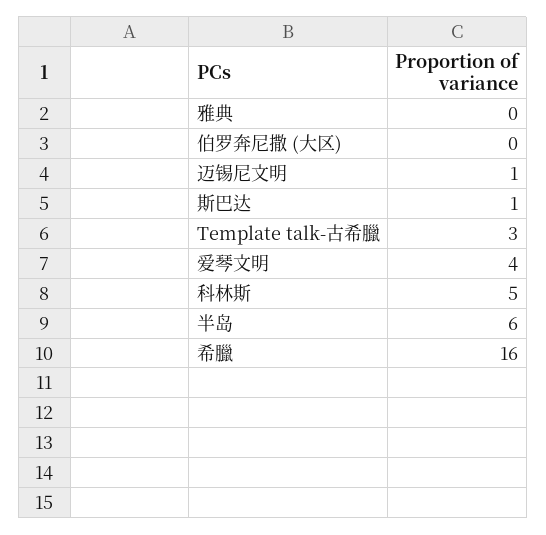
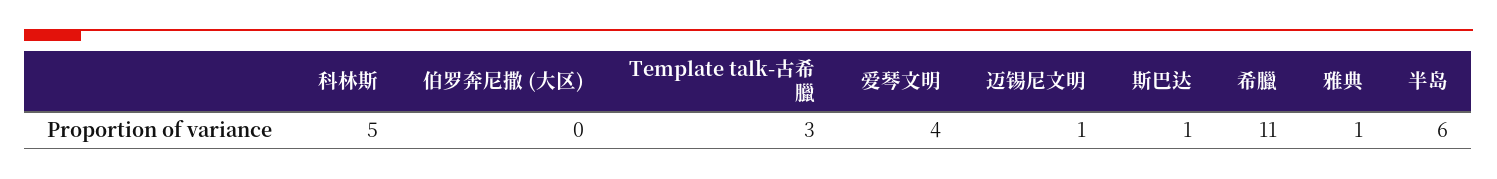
雅典: 0 -> 1
希臘: 16 -> 11

